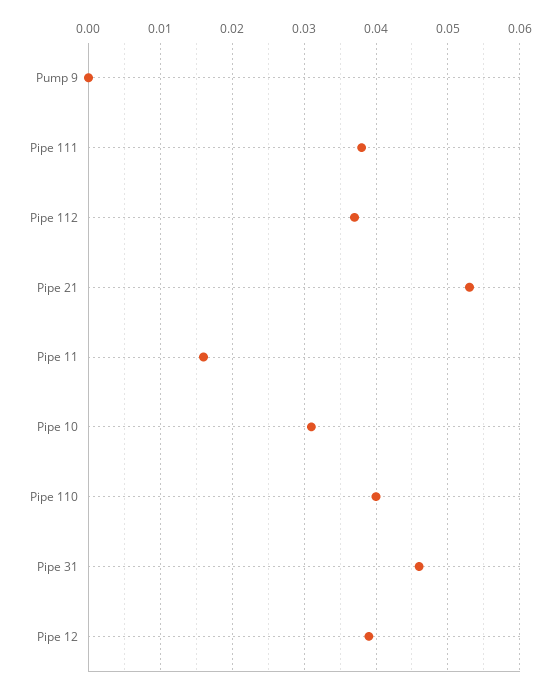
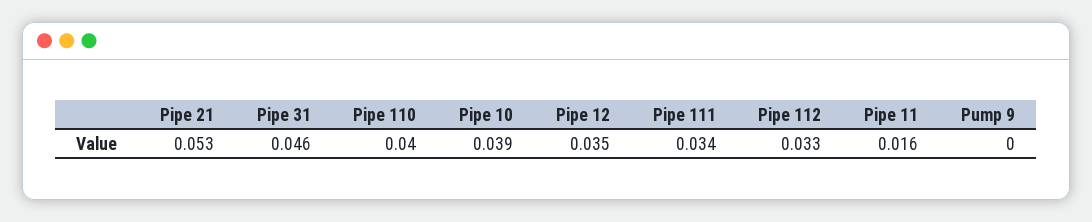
Pipe 111: 0.038 -> 0.034
Pipe 112: 0.037 -> 0.033
Pipe 10: 0.031 -> 0.039
Pipe 12: 0.039 -> 0.035

